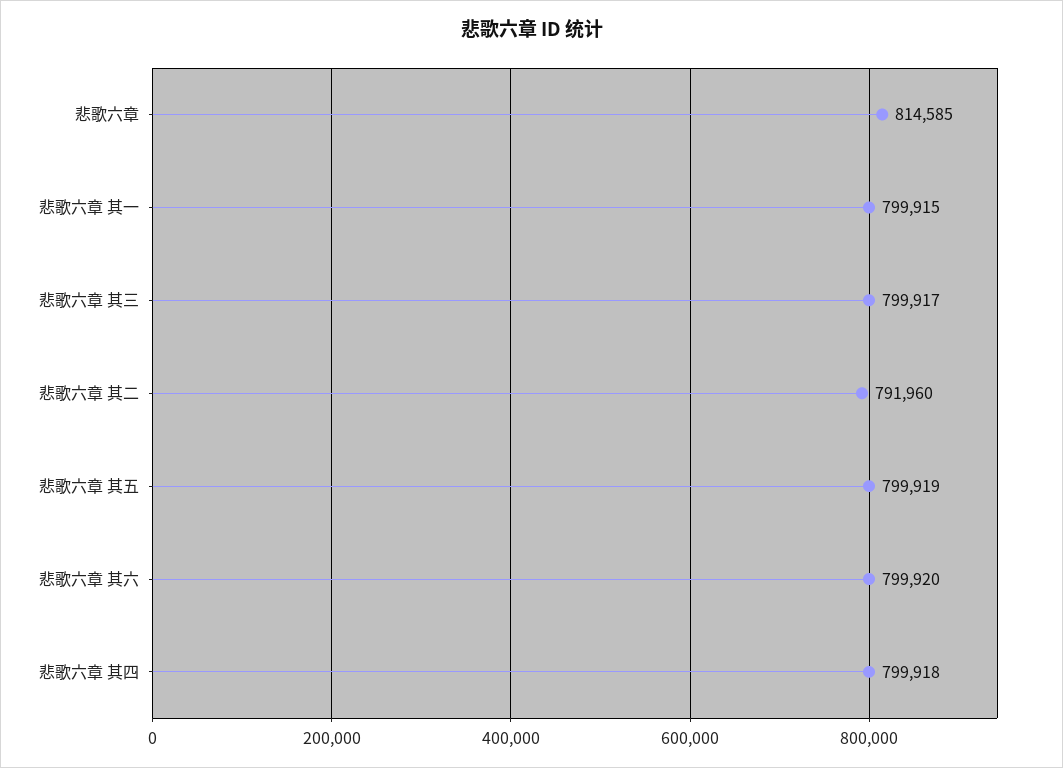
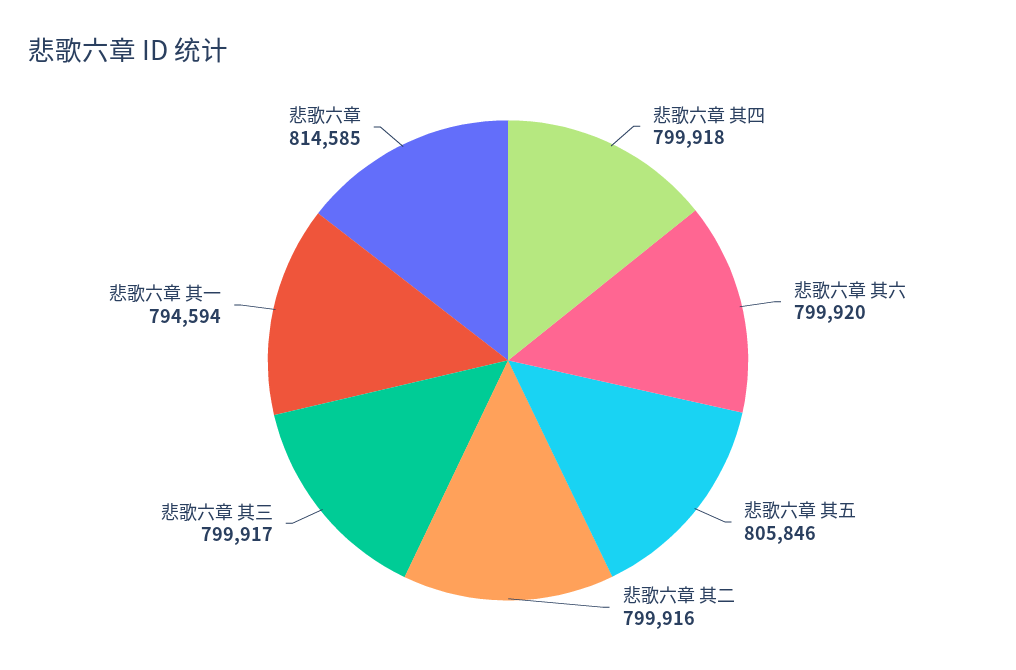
悲歌六章 其一: 799915 -> 794594
悲歌六章 其二: 791960 -> 799916
悲歌六章 其五: 799919 -> 805846

